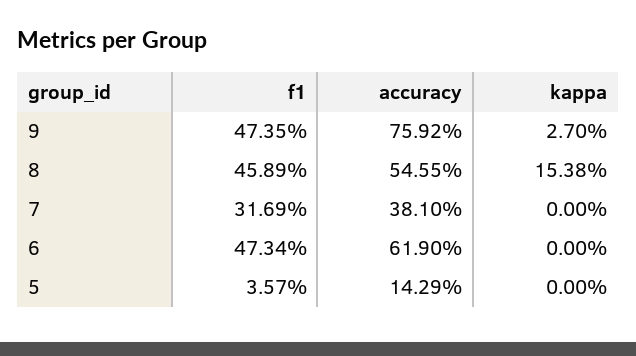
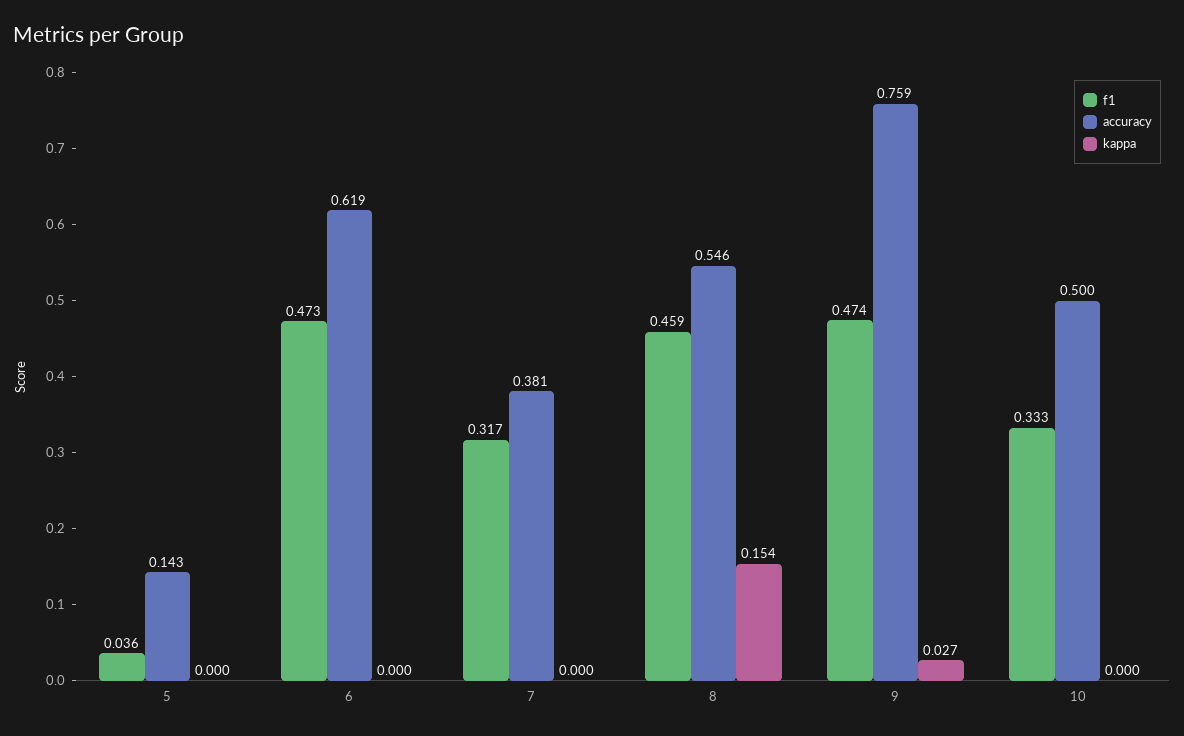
f1, 10: none -> 0.333
accuracy, 10: none -> 0.5
kappa, 10: none -> 0

